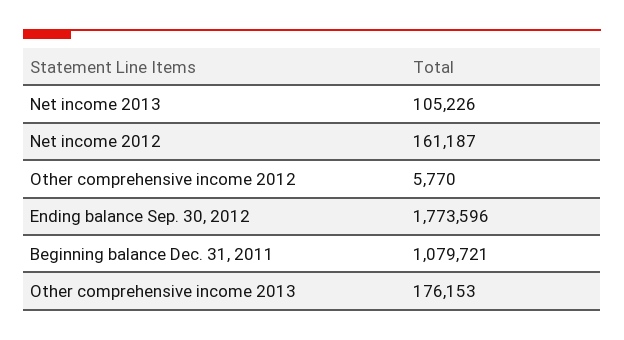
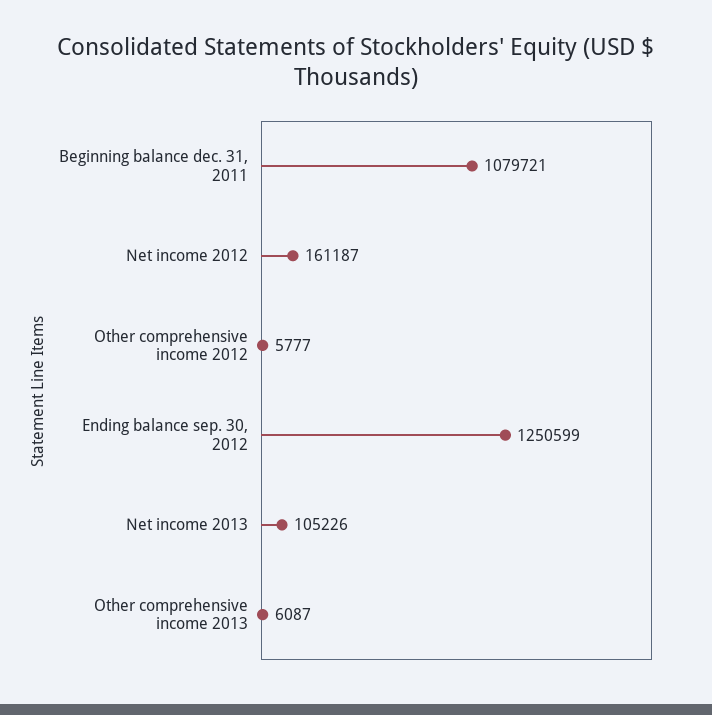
Other comprehensive income 2012: 5770 -> 5777
Ending balance Sep. 30, 2012: 1773596 -> 1250599
Other comprehensive income 2013: 176153 -> 6087

